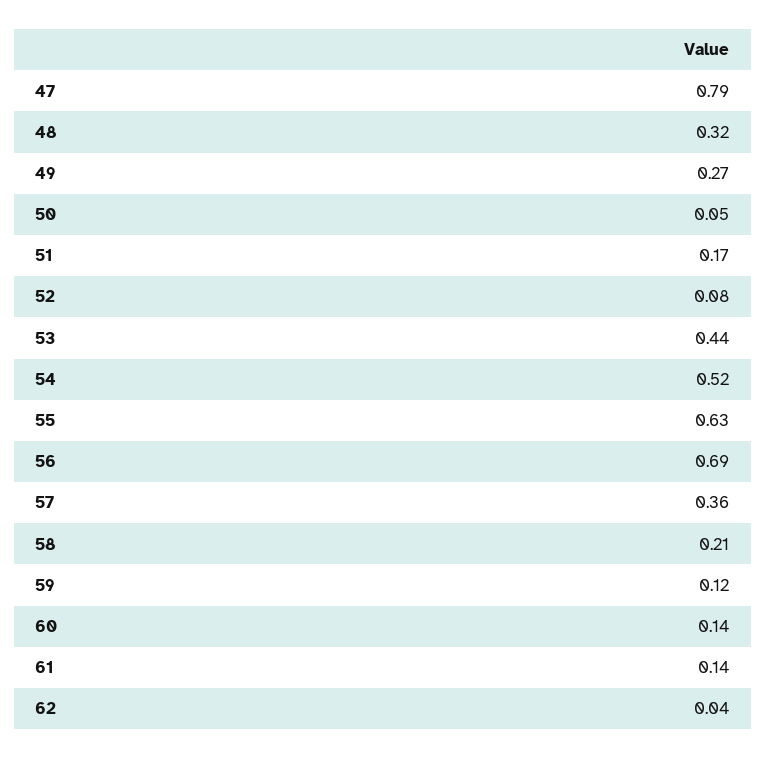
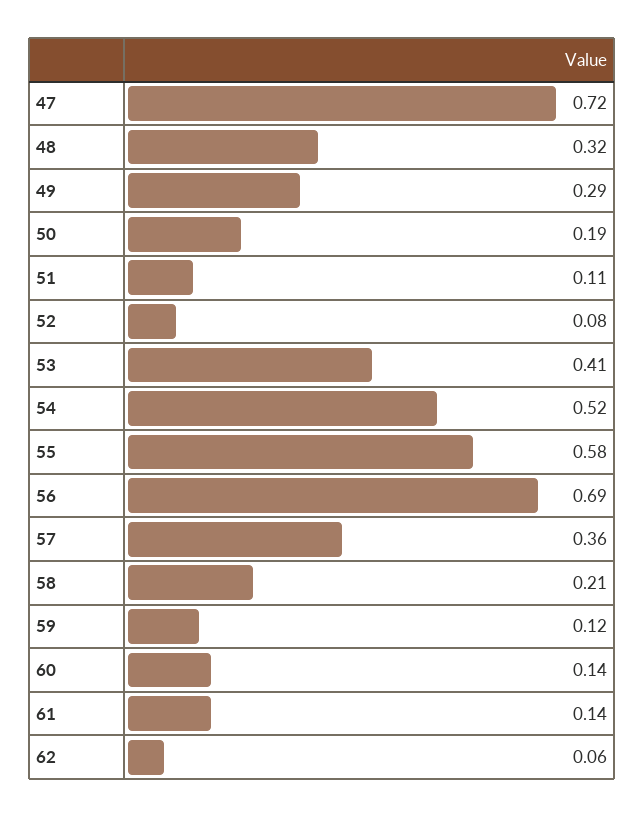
47: 0.79 -> 0.72
49: 0.27 -> 0.29
50: 0.05 -> 0.19
51: 0.17 -> 0.11
53: 0.44 -> 0.41
55: 0.63 -> 0.58
62: 0.04 -> 0.06

